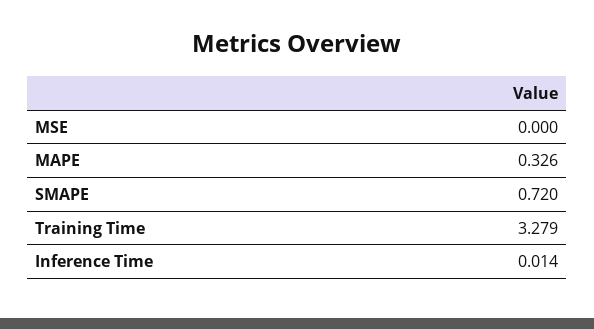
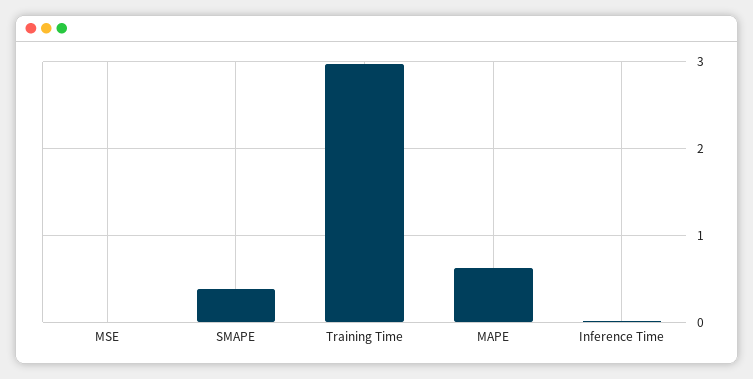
MAPE: 0.326 -> 0.6
SMAPE: 0.72 -> 0.4
Training Time: 3.279 -> 3

